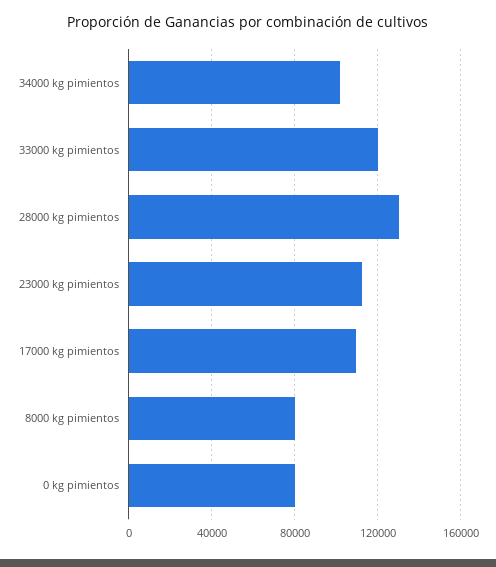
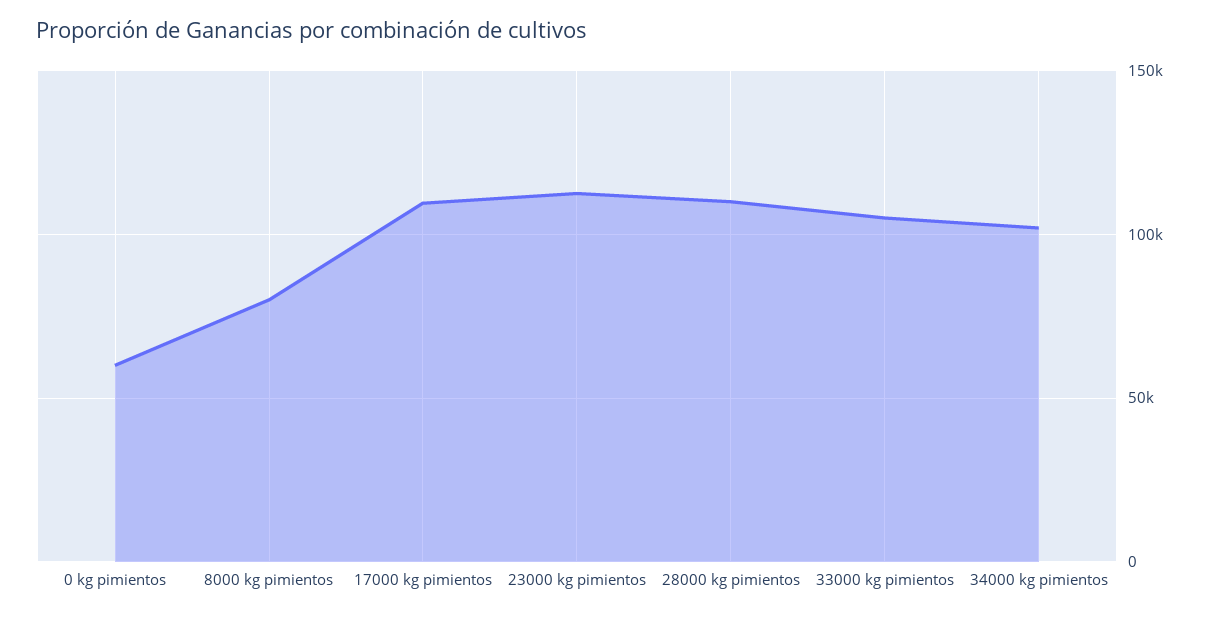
33000 kg pimientos: 120000 -> 105000
28000 kg pimientos: 130000 -> 110000
0 kg pimientos: 80000 -> 60000

